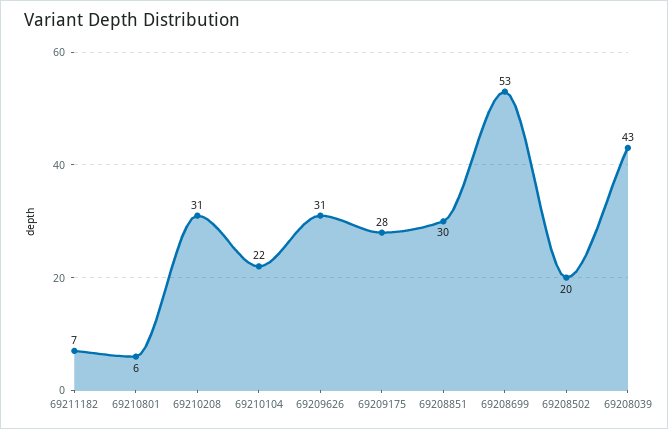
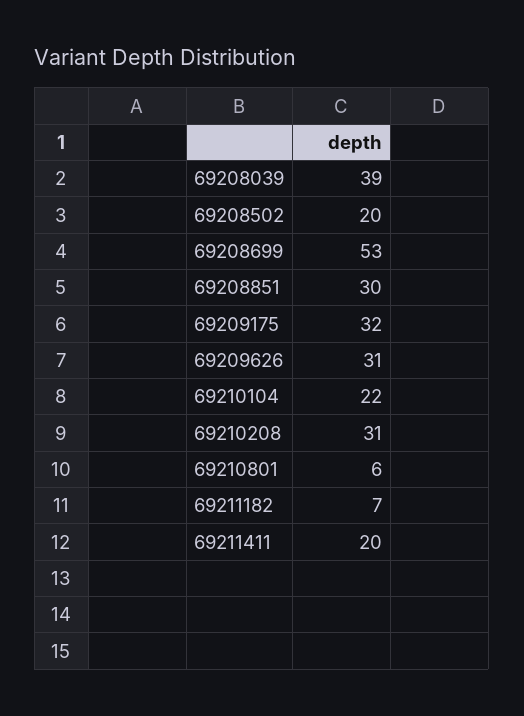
69209175: 28 -> 32
69208039: 43 -> 39
69211411: none -> 20

